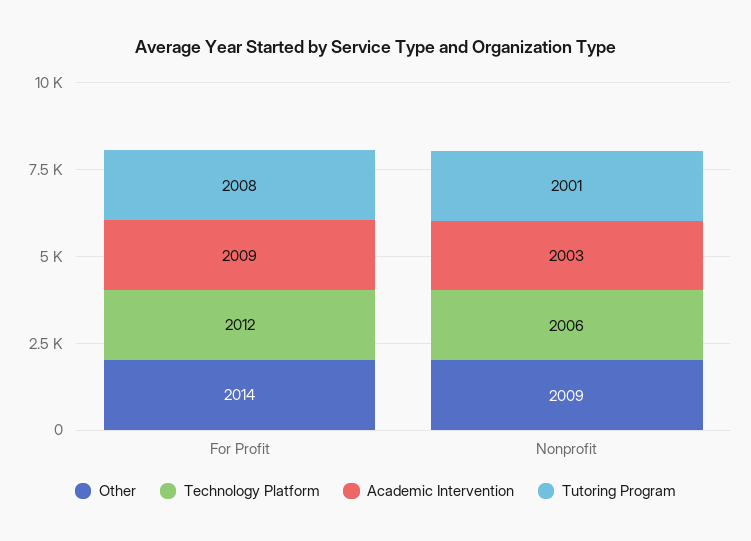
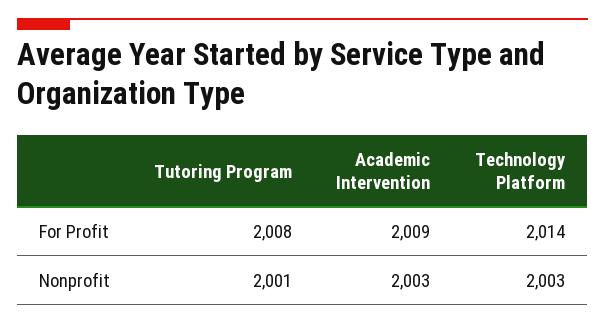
Other, For Profit: 2014 -> none
Technology Platform, For Profit: 2012 -> 2014
Other, Nonprofit: 2009 -> none
Technology Platform, Nonprofit: 2006 -> 2003

